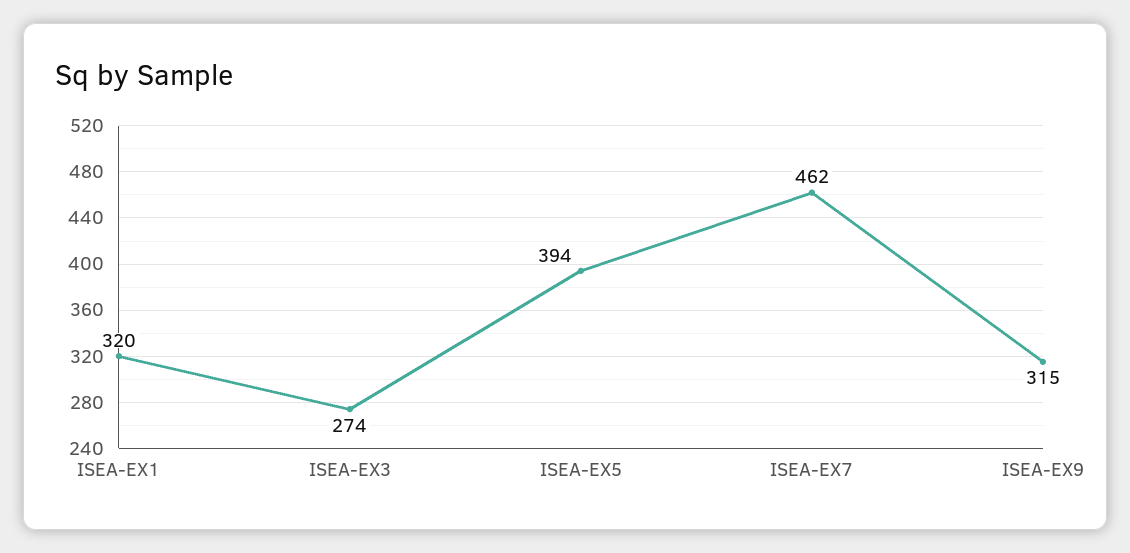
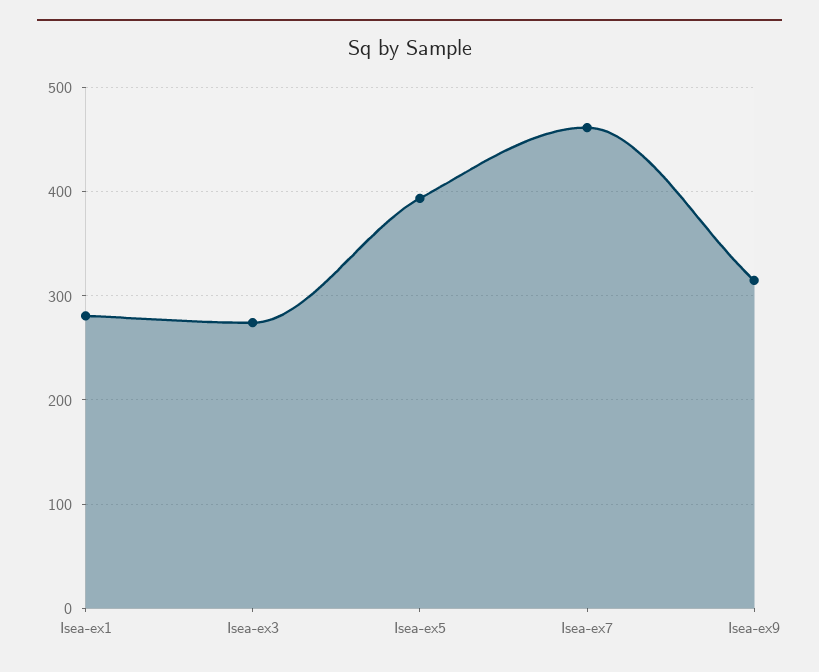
ISEA-EX1: 320 -> 280

